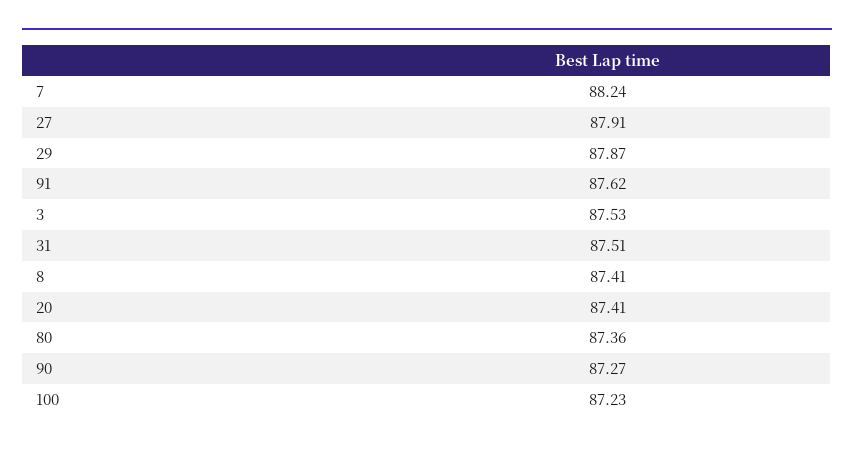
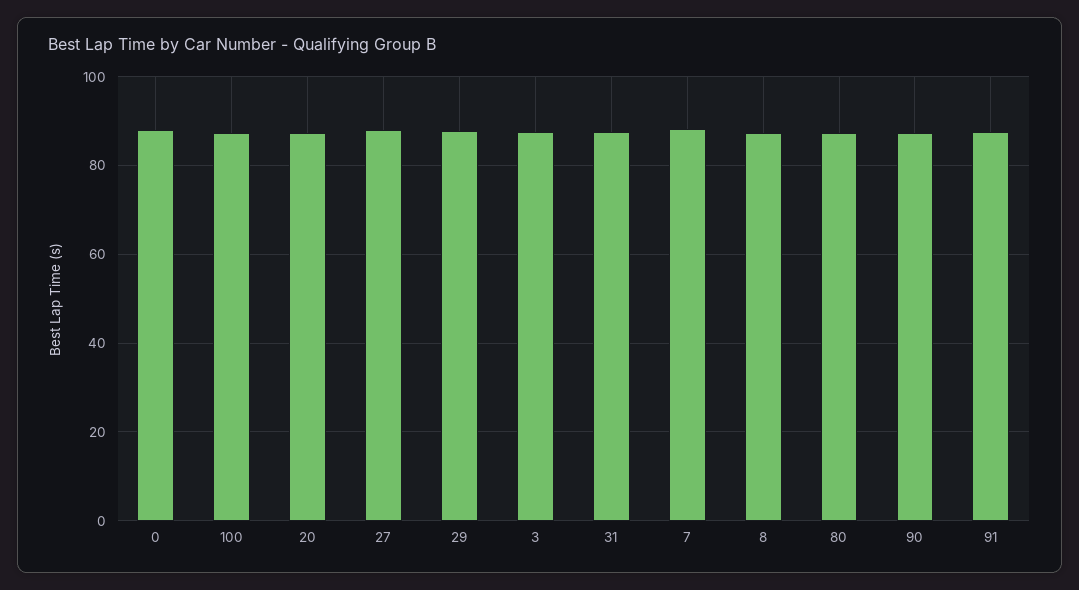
0: none -> 88

